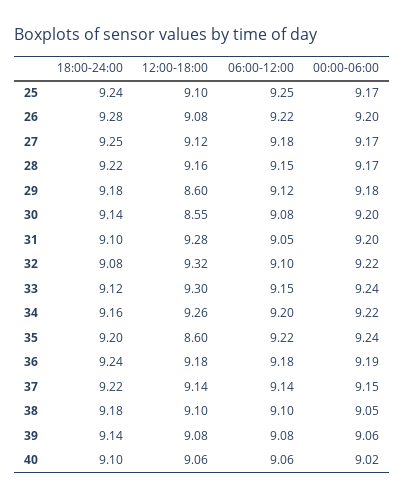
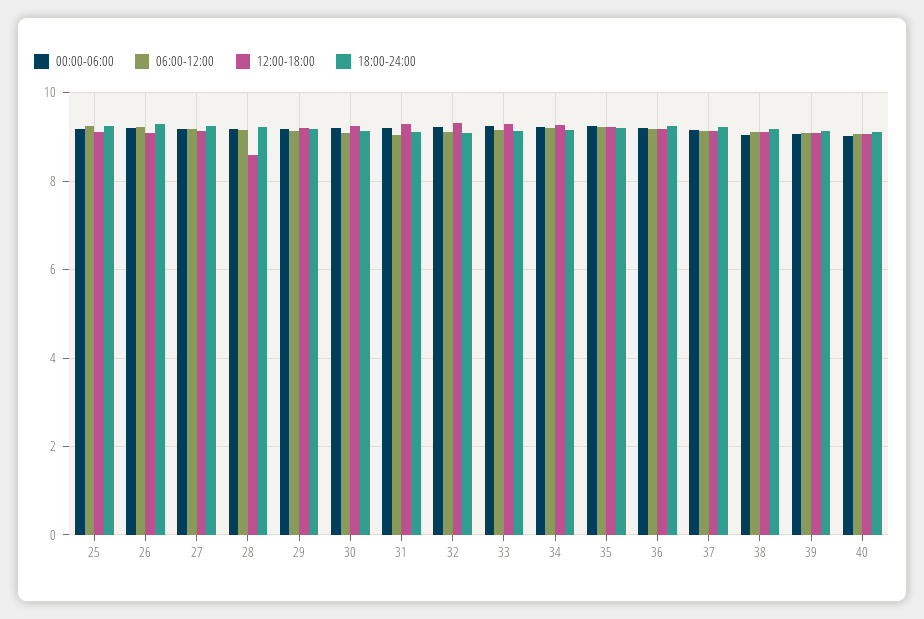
12:00-18:00, 28: 9.16 -> 8.6
12:00-18:00, 29: 8.6 -> 9.2
12:00-18:00, 30: 8.55 -> 9.2
12:00-18:00, 35: 8.6 -> 9.2

